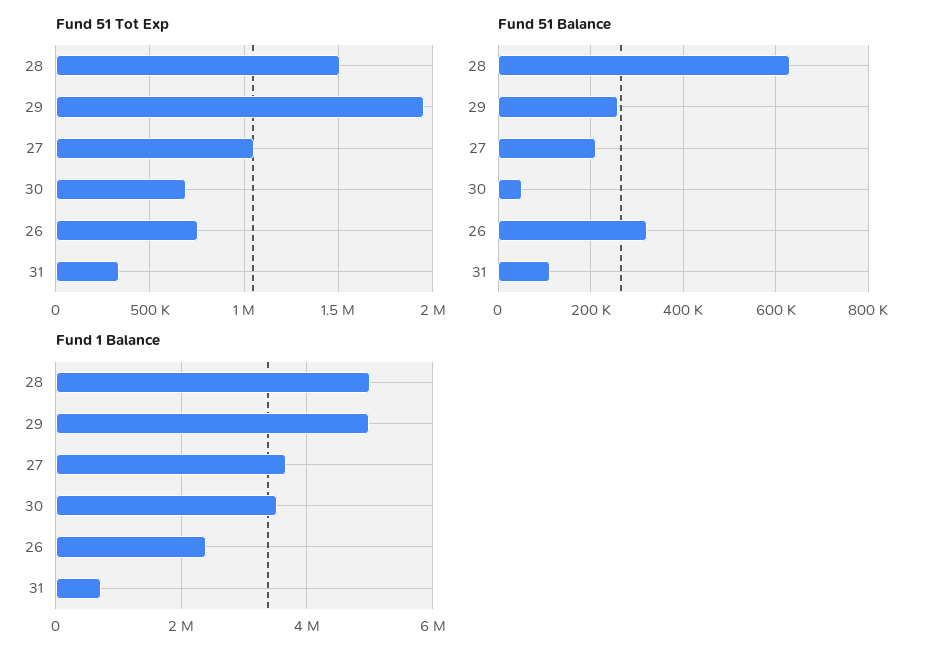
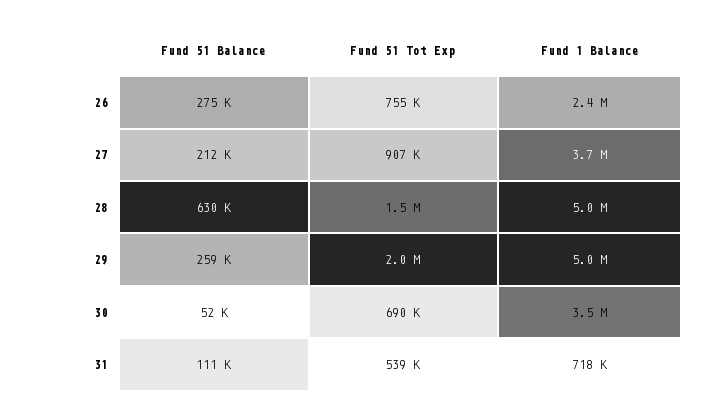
Fund 51 Tot Exp, 27: 1050000 -> 907000
Fund 51 Tot Exp, 31: 350000 -> 539000
Fund 51 Balance, 26: 320000 -> 275000

